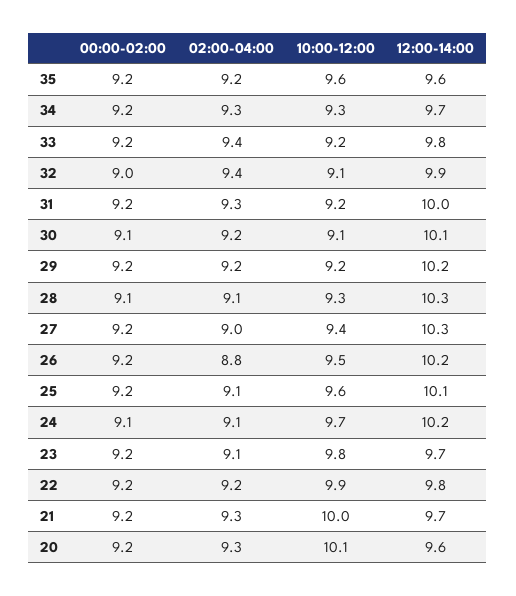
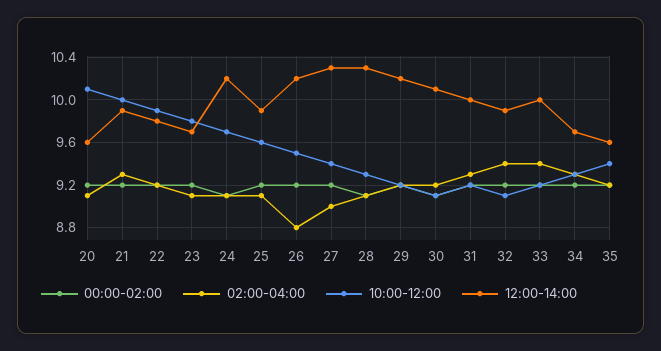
10:00-12:00, 35: 9.6 -> 9.4
12:00-14:00, 33: 9.8 -> 10
00:00-02:00, 32: 9 -> 9.2
12:00-14:00, 25: 10.1 -> 9.9
12:00-14:00, 21: 9.7 -> 9.9
02:00-04:00, 20: 9.3 -> 9.1

